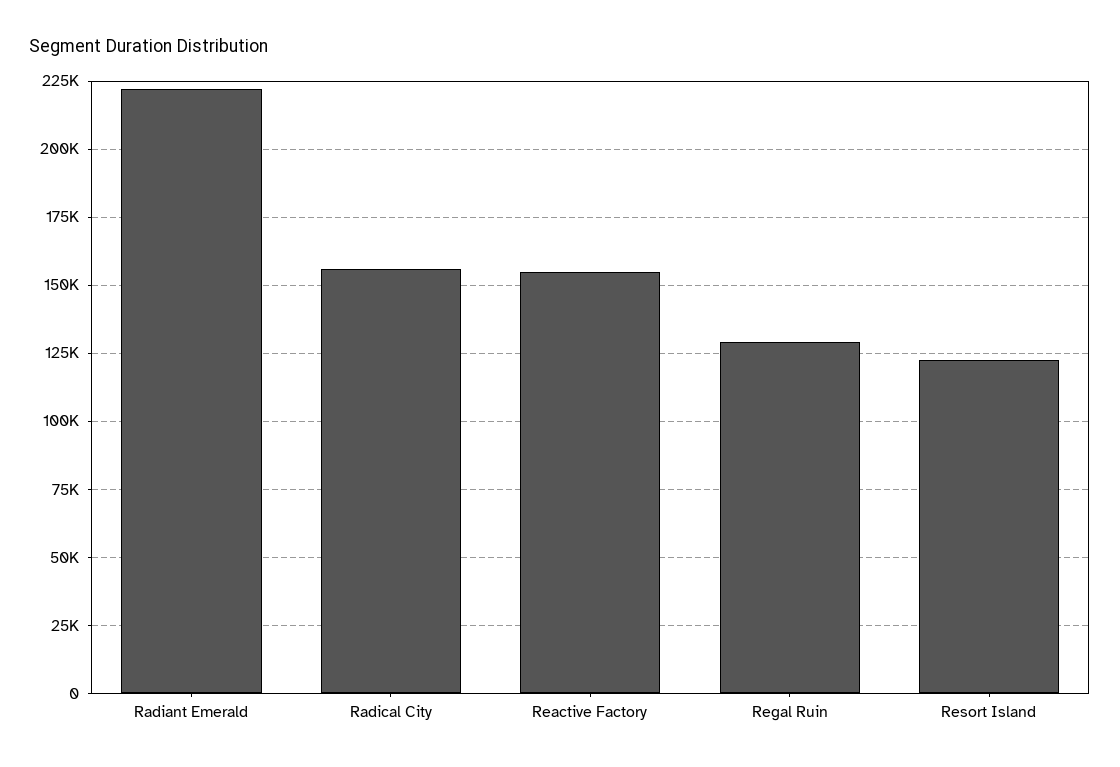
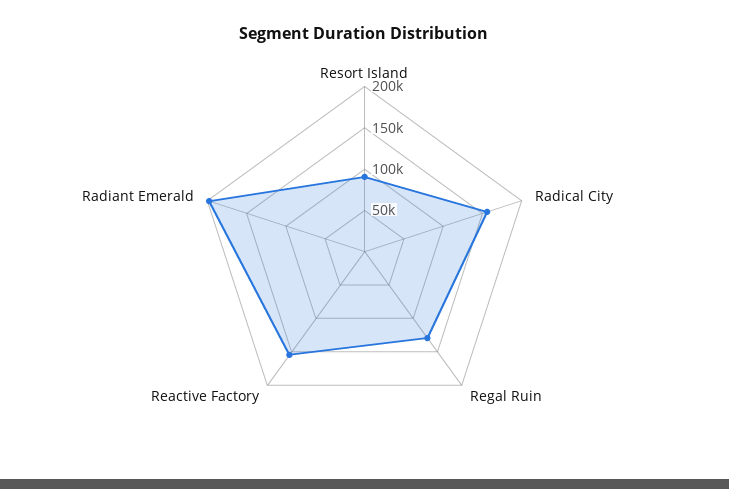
Radiant Emerald: 222500 -> 200000
Resort Island: 122500 -> 90000

